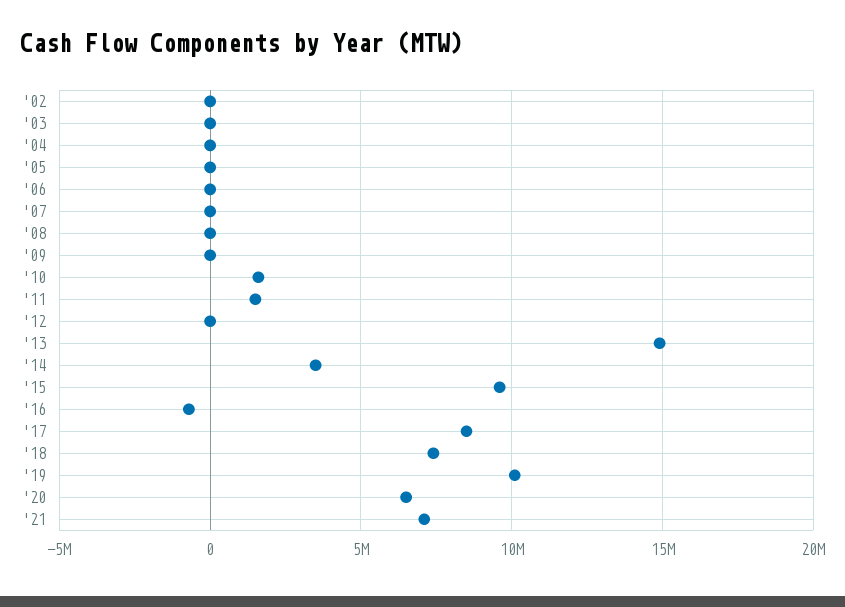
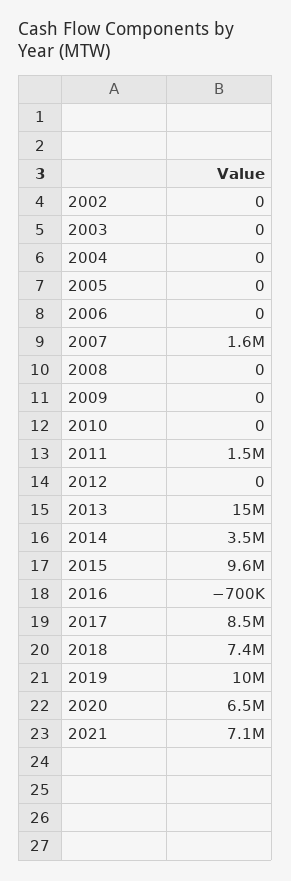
'07: 0 -> 1600000
'10: 1500000 -> 0

